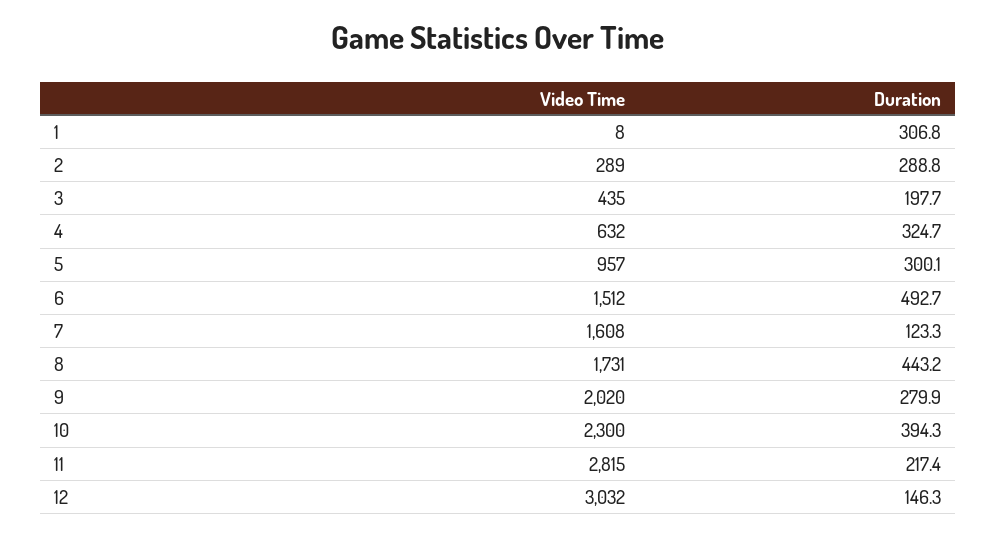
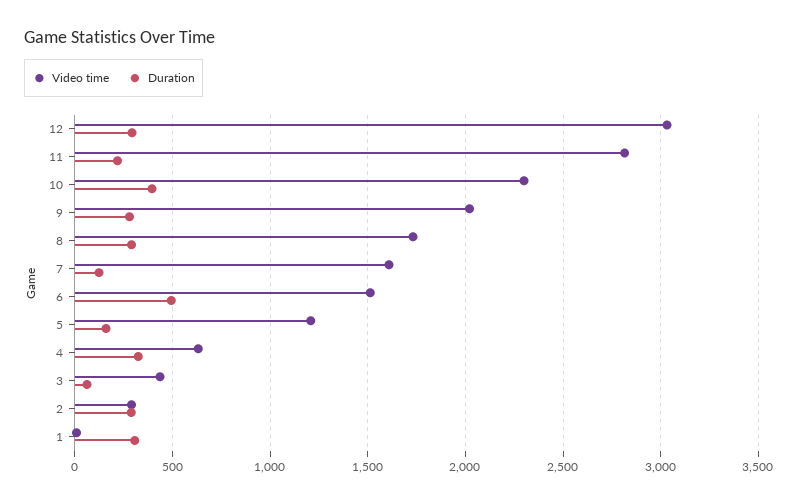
Duration, 3: 197.7 -> 50
Video Time, 5: 957 -> 1200
Duration, 5: 300.1 -> 150
Duration, 8: 443.2 -> 300
Duration, 12: 146.3 -> 300

